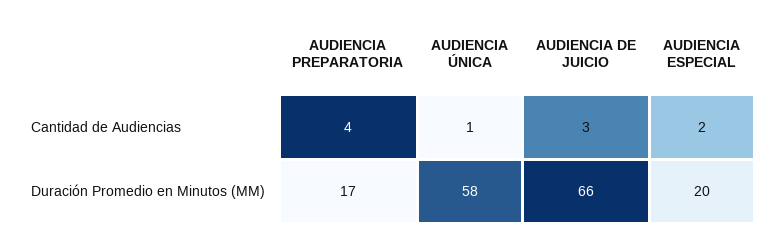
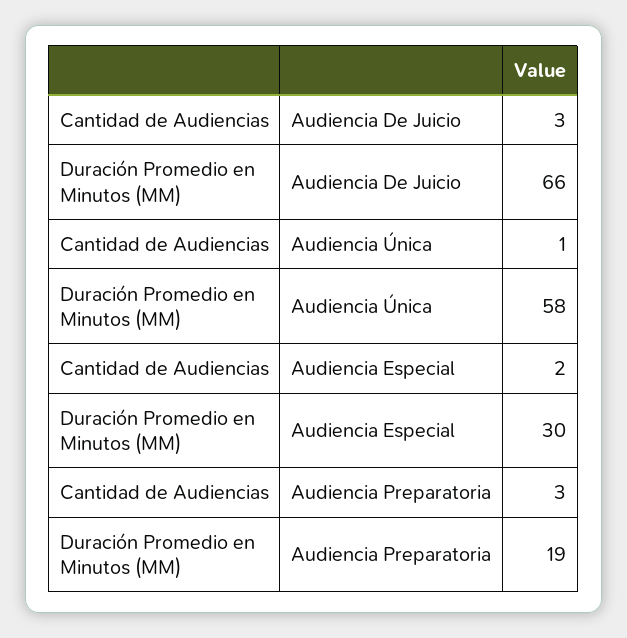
AUDIENCIA PREPARATORIA, Cantidad de Audiencias: 4 -> 3
AUDIENCIA PREPARATORIA, Duración Promedio en Minutos (MM): 17 -> 19
AUDIENCIA ESPECIAL, Duración Promedio en Minutos (MM): 20 -> 30

